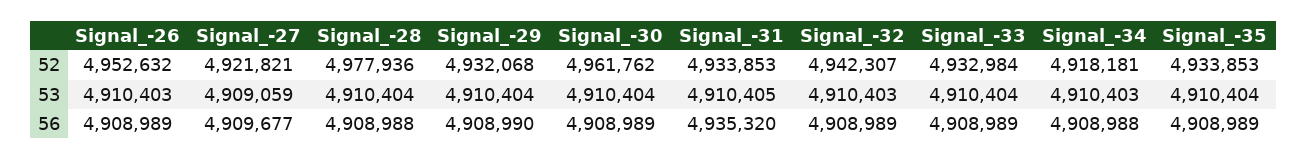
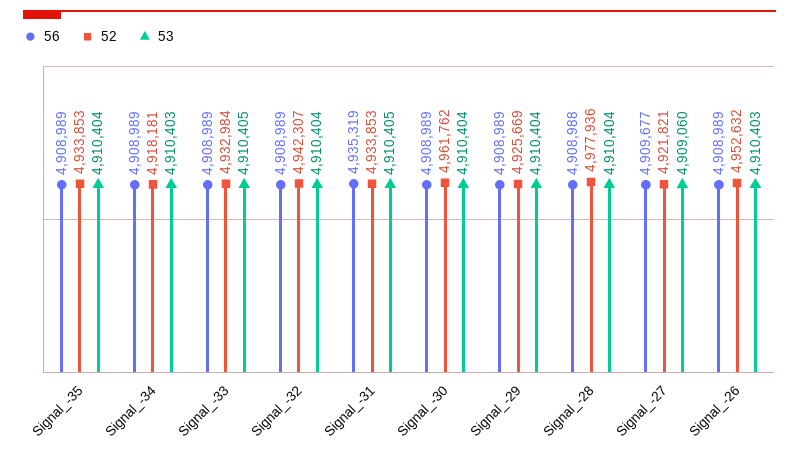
52, Signal_-29: 4932068 -> 4925669
53, Signal_-27: 4909059 -> 4909060
53, Signal_-32: 4910403 -> 4910404
53, Signal_-33: 4910404 -> 4910405
56, Signal_-29: 4908990 -> 4908989
56, Signal_-31: 4935320 -> 4935319
56, Signal_-34: 4908988 -> 4908989

